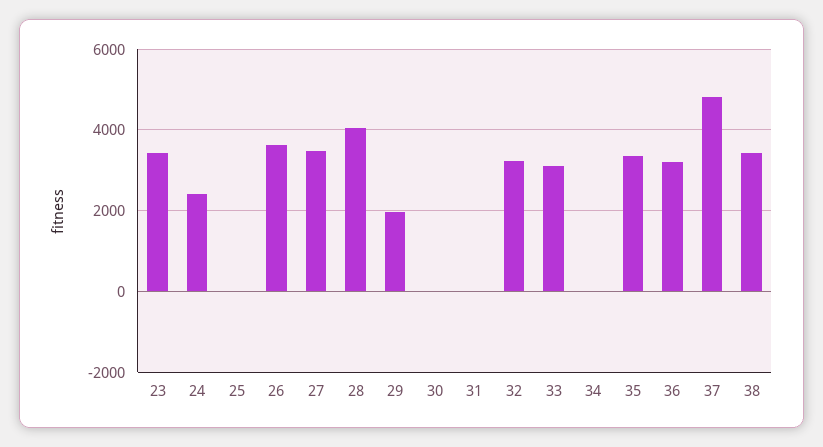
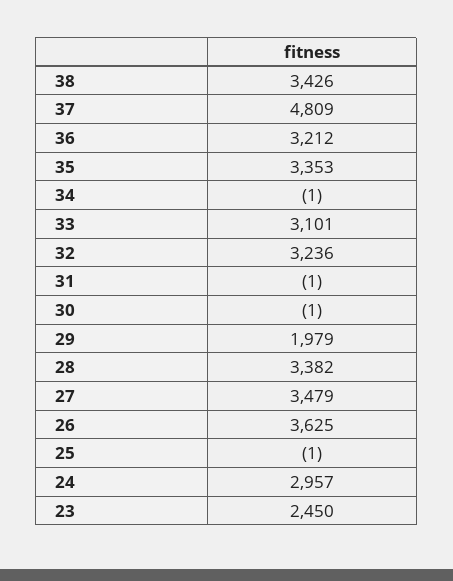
23: 3400 -> 2450
24: 2400 -> 2957
28: 4000 -> 3382

